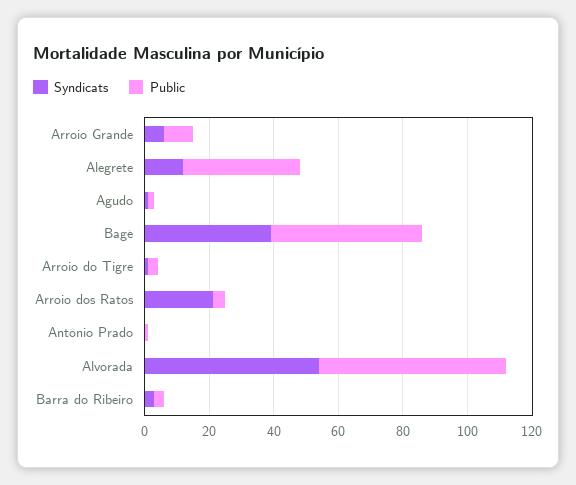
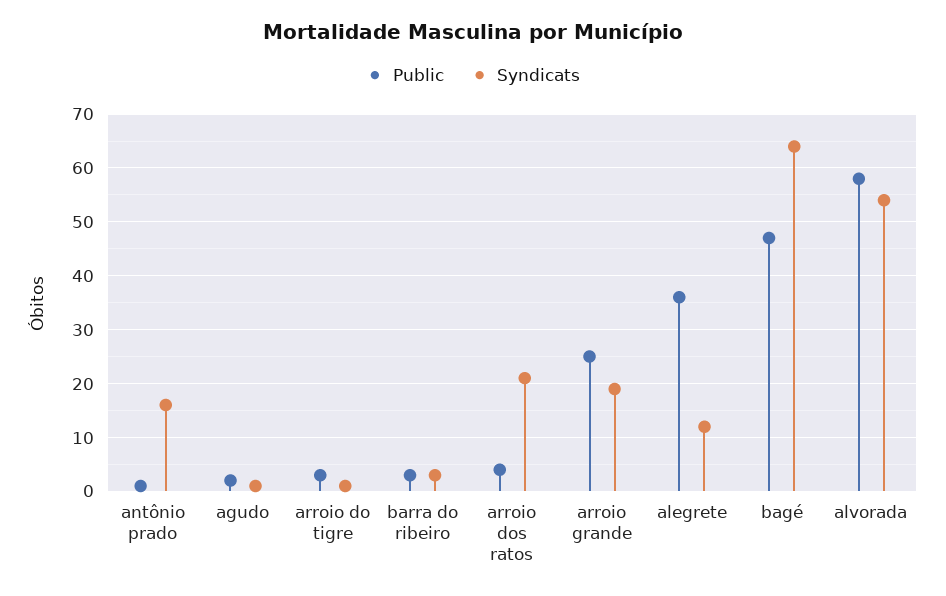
Syndicats, Arroio Grande: 5 -> 20
Public, Arroio Grande: 10 -> 25
Syndicats, Bagé: 40 -> 65
Syndicats, Antônio Prado: 0 -> 15

